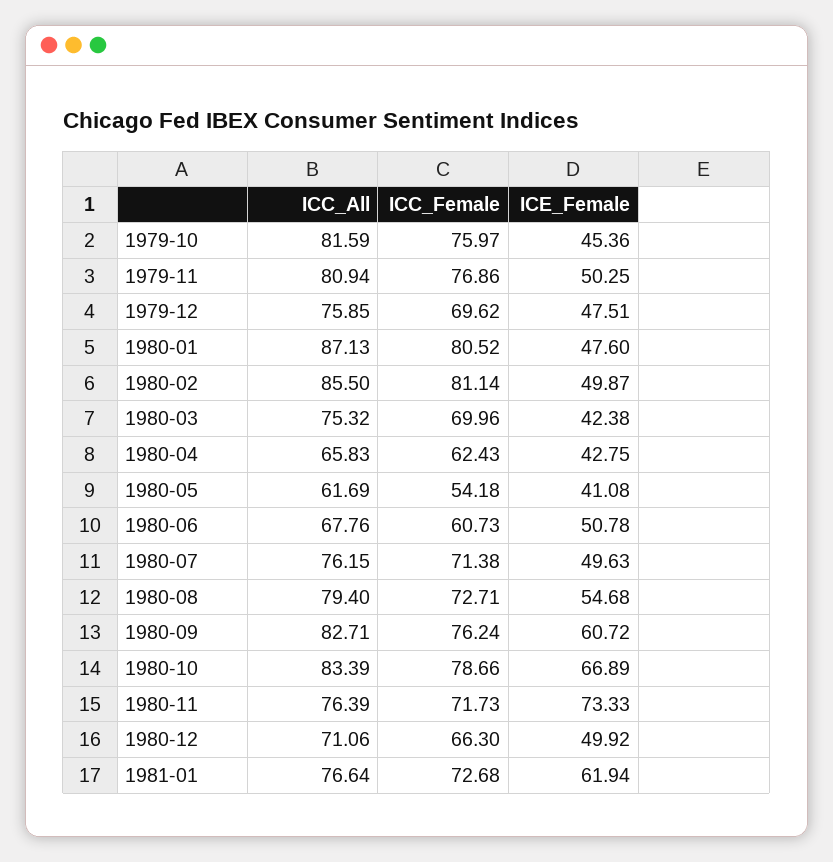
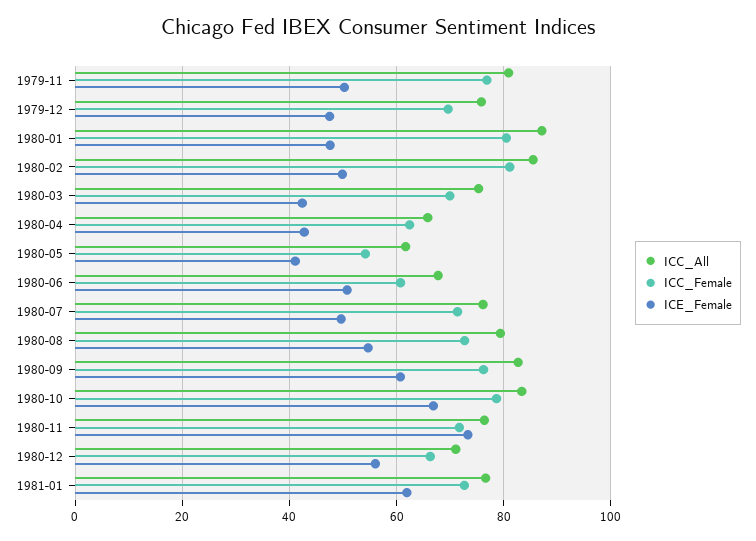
ICC_All, 1979-10: 81.59 -> none
ICC_Female, 1979-10: 75.97 -> none
ICE_Female, 1979-10: 45.36 -> none
ICE_Female, 1980-12: 49.92 -> 56

